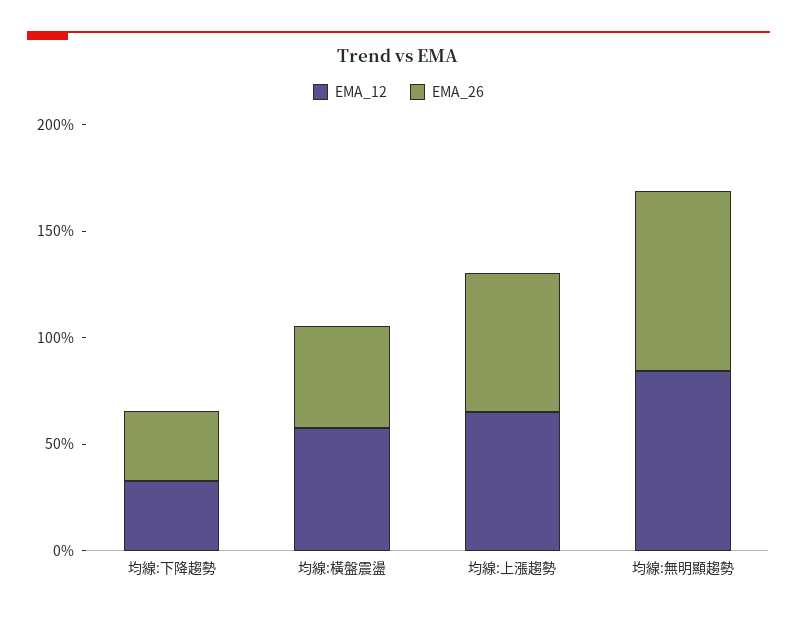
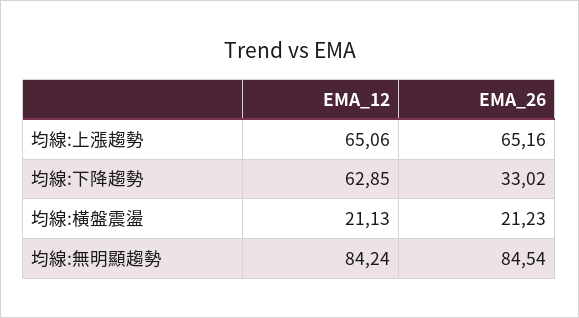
EMA_12, 均線:下降趨勢: 30 -> 62.85
EMA_12, 均線:橫盤震盪: 60 -> 21.13
EMA_26, 均線:橫盤震盪: 50 -> 21.23

